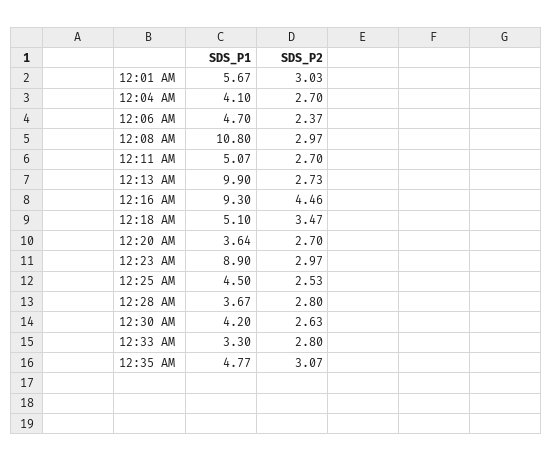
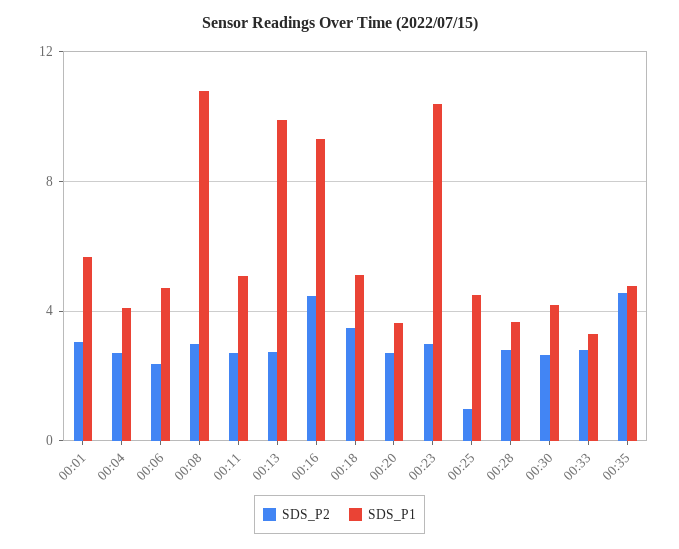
SDS_P1, 12:23 AM: 8.9 -> 10.5
SDS_P2, 12:25 AM: 2.53 -> 1
SDS_P2, 12:35 AM: 3.07 -> 4.5

